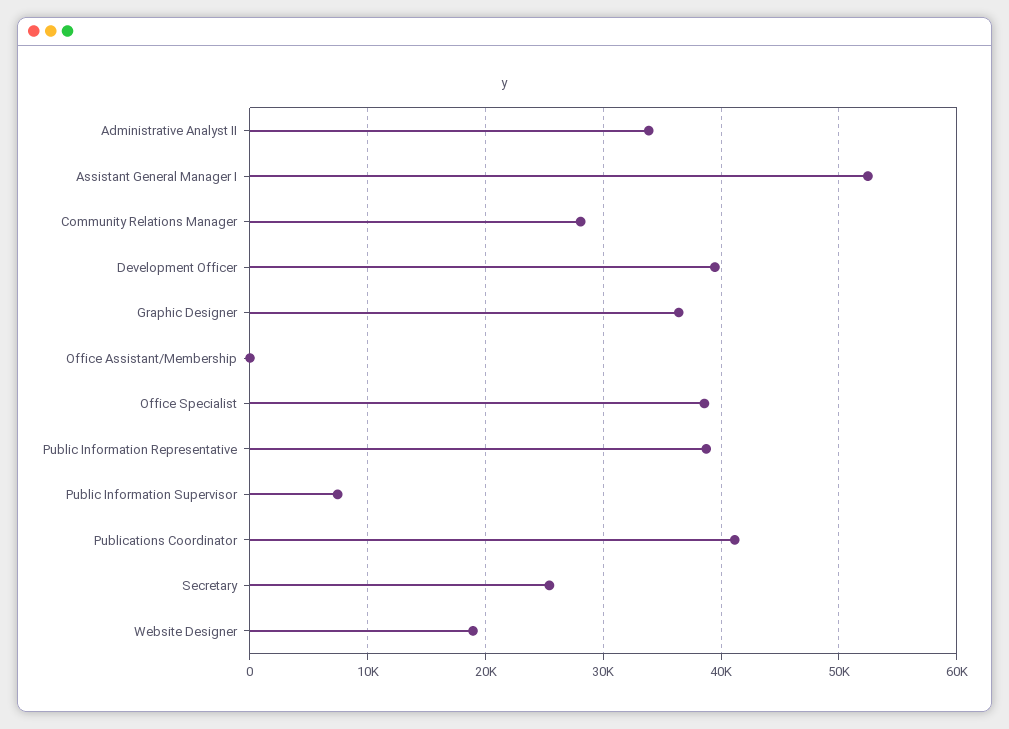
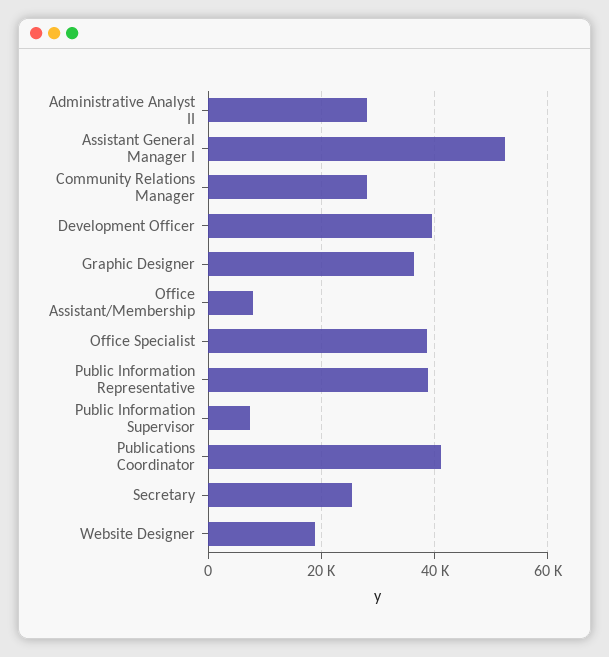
Administrative Analyst II: 34000 -> 28000
Office Assistant/Membership: 0 -> 8000

